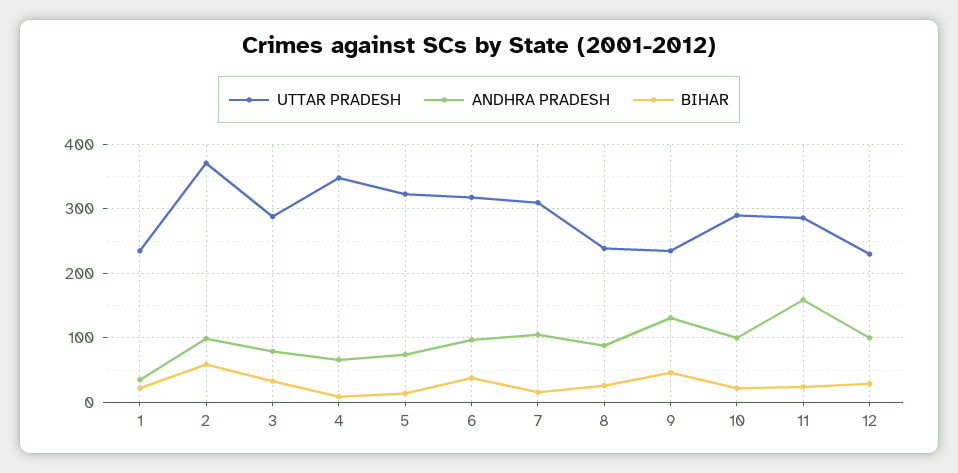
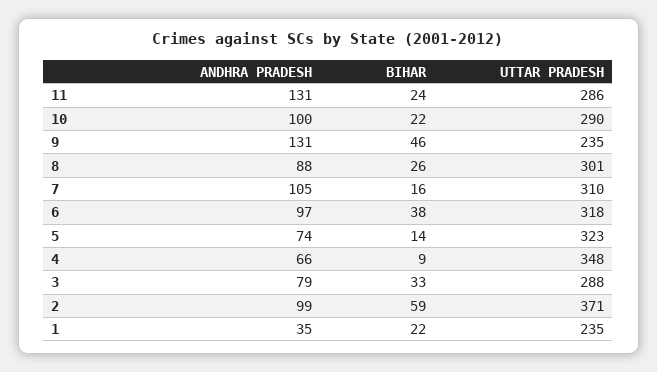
UTTAR PRADESH, 8: 240 -> 301
ANDHRA PRADESH, 11: 160 -> 131
UTTAR PRADESH, 12: 230 -> none
ANDHRA PRADESH, 12: 100 -> none
BIHAR, 12: 30 -> none

